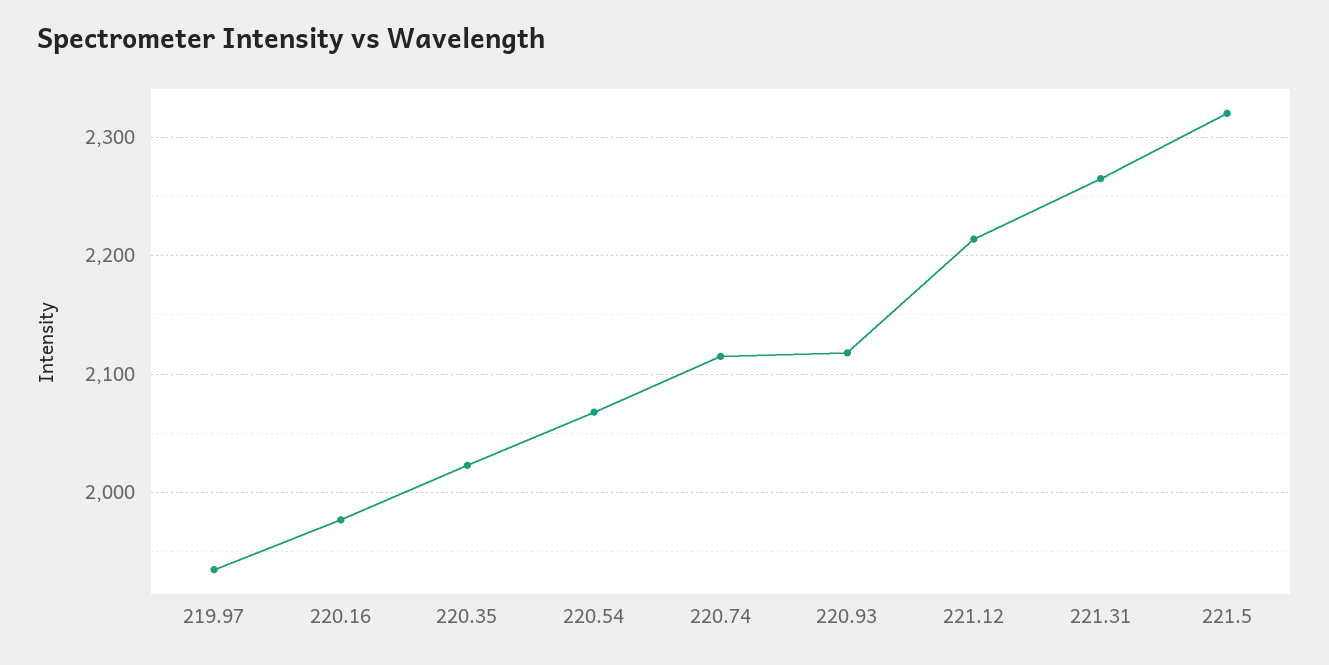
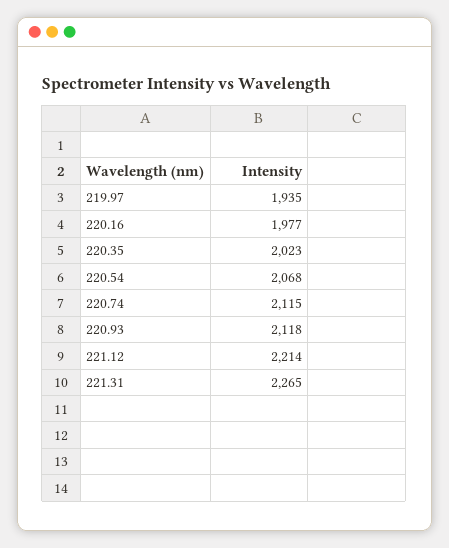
221.5: 2320 -> none

